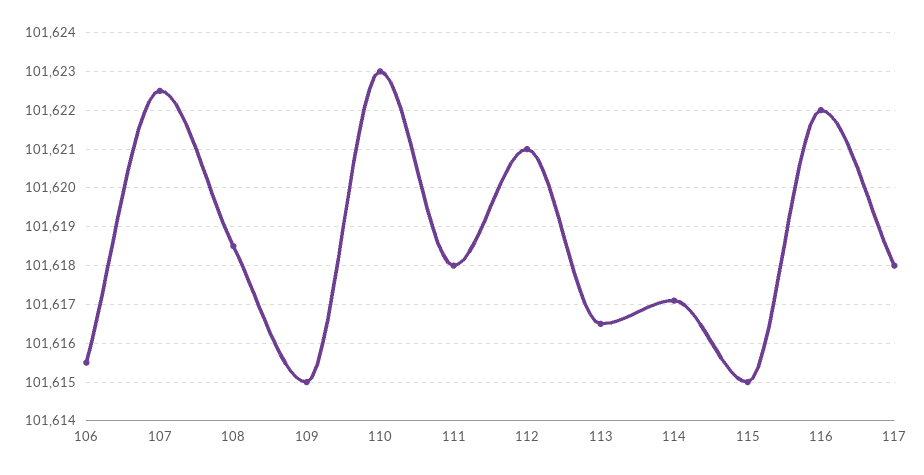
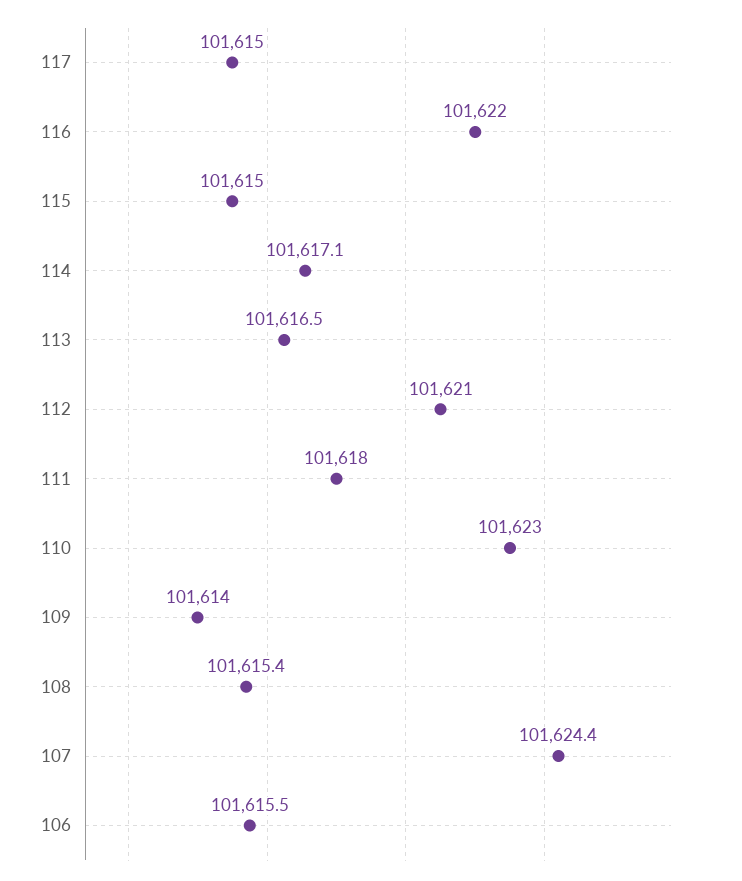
107: 101622.5 -> 101624.4
108: 101618.5 -> 101615.4
109: 101615 -> 101614
117: 101618 -> 101615

